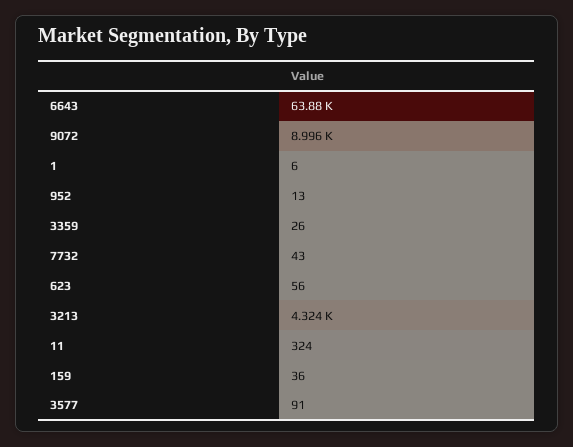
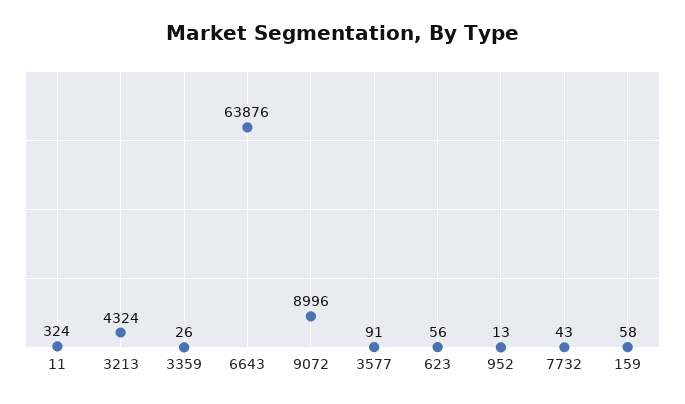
1: 6 -> none
159: 36 -> 58

